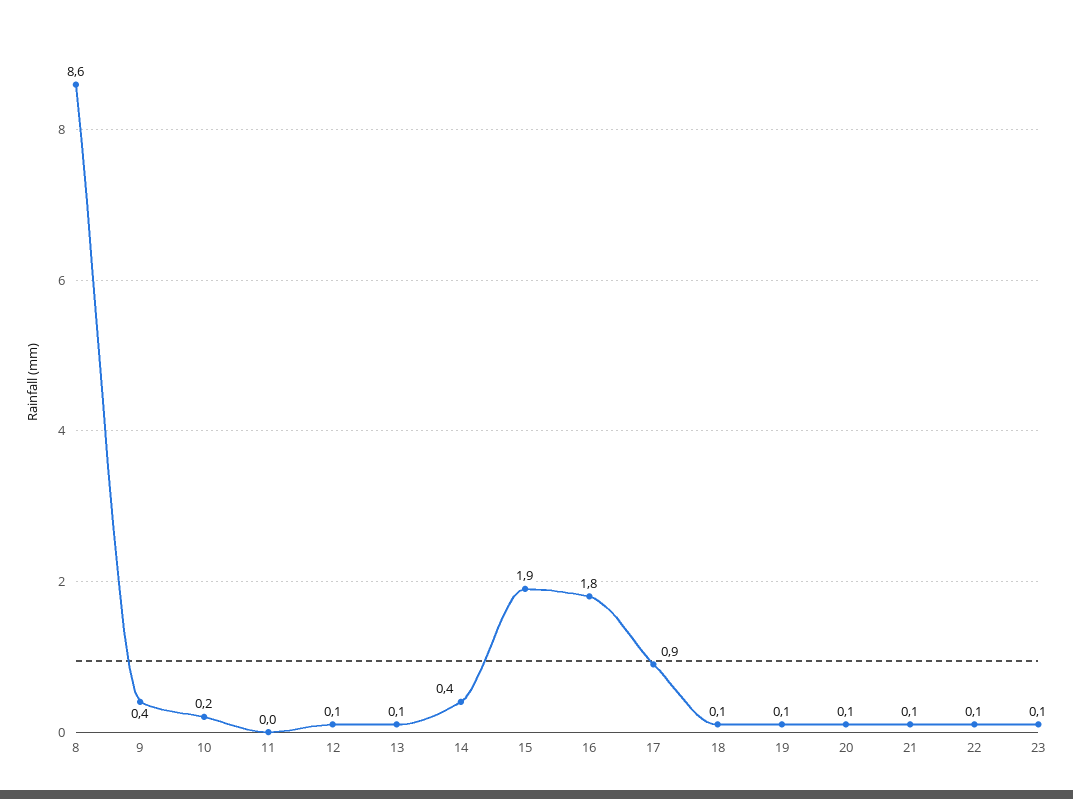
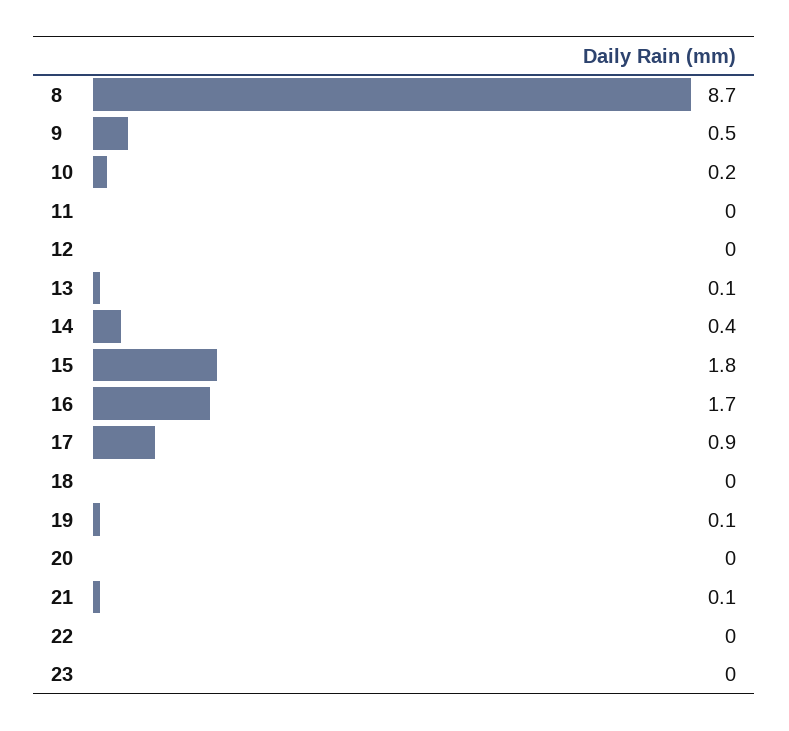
8: 8.6 -> 8.7
9: 0.4 -> 0.5
12: 0.1 -> 0
15: 1.9 -> 1.8
16: 1.8 -> 1.7
18: 0.1 -> 0
20: 0.1 -> 0
22: 0.1 -> 0
23: 0.1 -> 0

